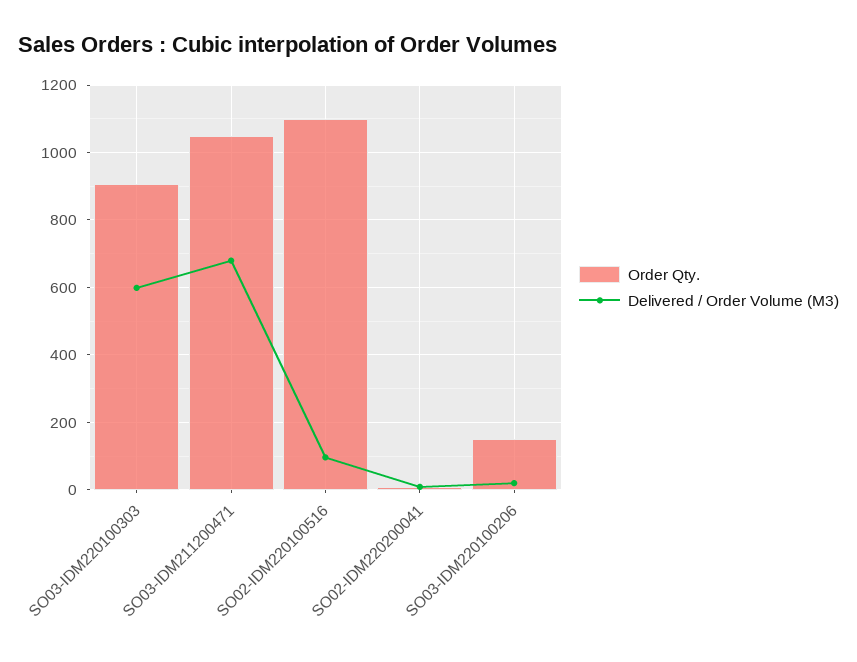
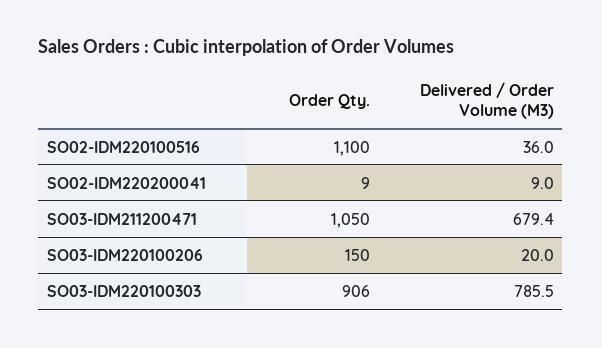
Delivered / Order Volume (M3), SO03-IDM220100303: 600 -> 785.5
Delivered / Order Volume (M3), SO02-IDM220100516: 100 -> 36

